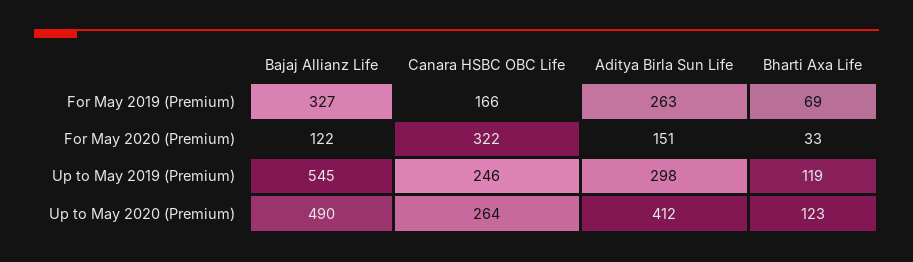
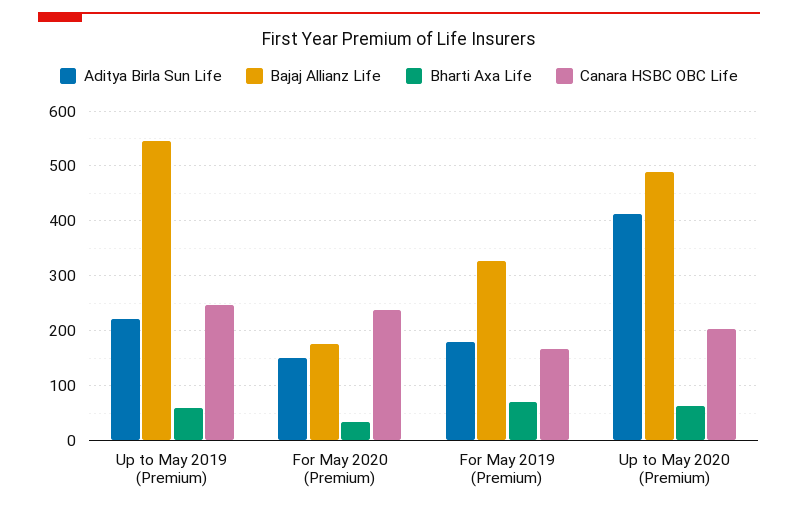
Aditya Birla Sun Life, For May 2019 (Premium): 263 -> 180
Bajaj Allianz Life, For May 2020 (Premium): 122 -> 180
Canara HSBC OBC Life, For May 2020 (Premium): 322 -> 240
Aditya Birla Sun Life, Up to May 2019 (Premium): 298 -> 220
Bharti Axa Life, Up to May 2019 (Premium): 119 -> 60
Canara HSBC OBC Life, Up to May 2020 (Premium): 264 -> 200
Bharti Axa Life, Up to May 2020 (Premium): 123 -> 60

